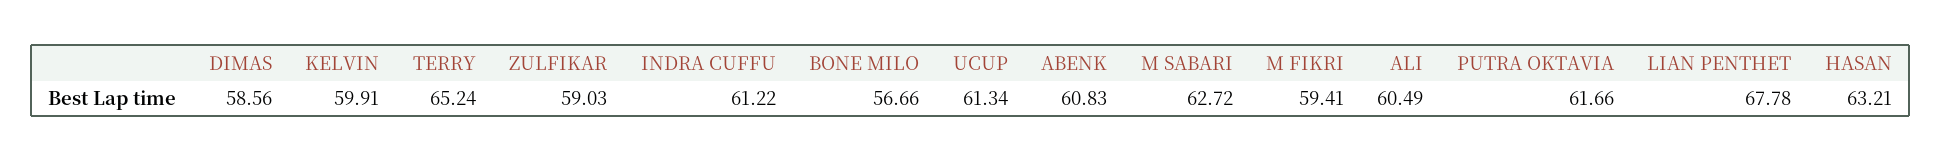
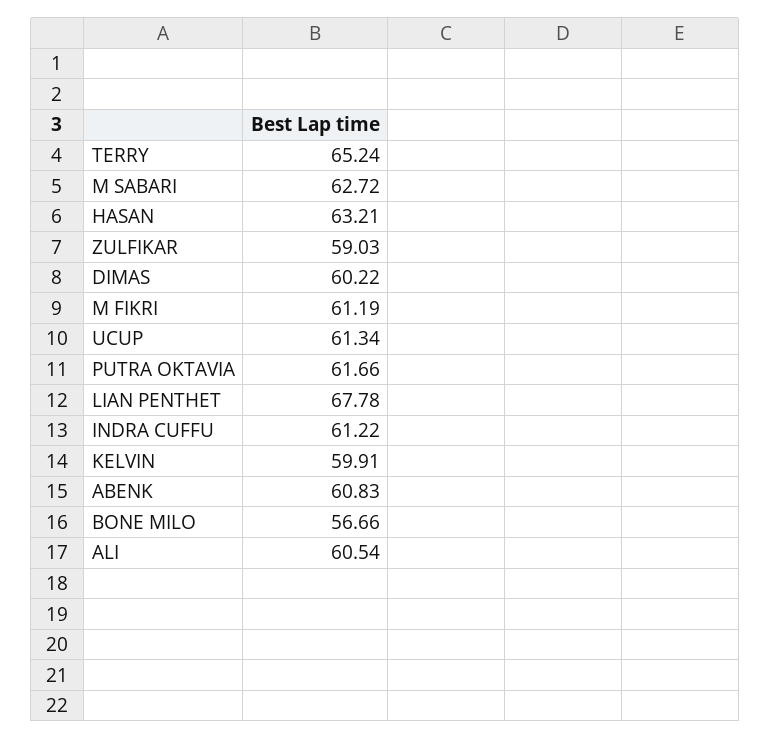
DIMAS: 58.56 -> 60.22
M FIKRI: 59.41 -> 61.19
ALI: 60.49 -> 60.54

